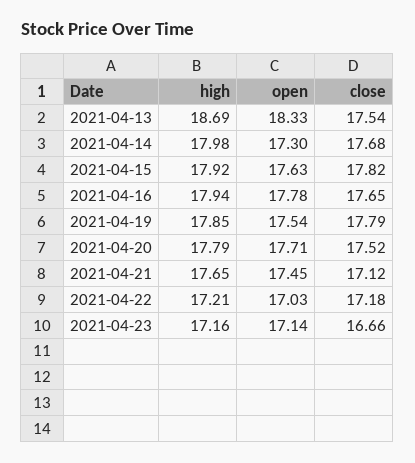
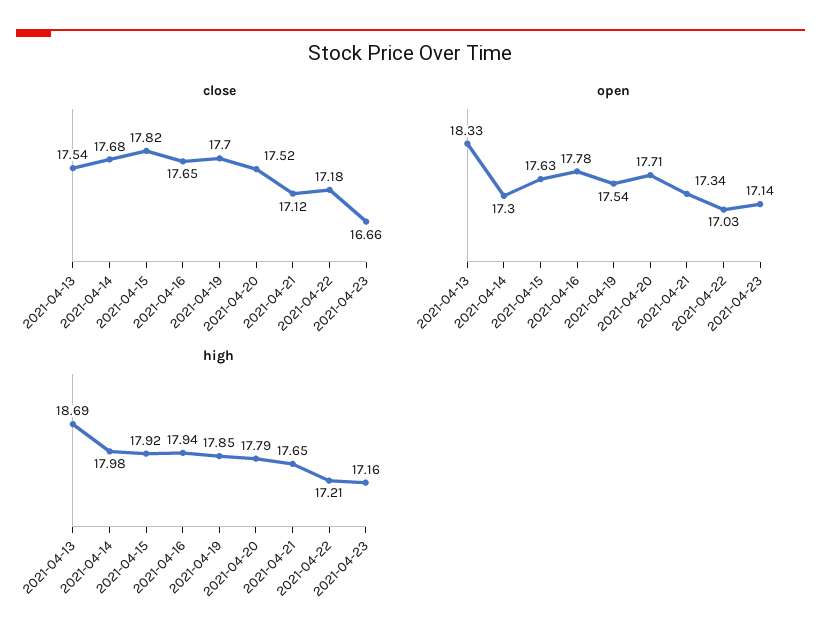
close, 2021-04-19: 17.79 -> 17.7
open, 2021-04-21: 17.45 -> 17.34

